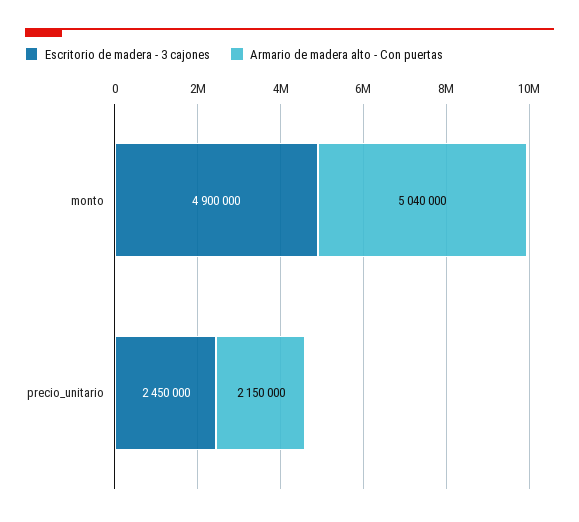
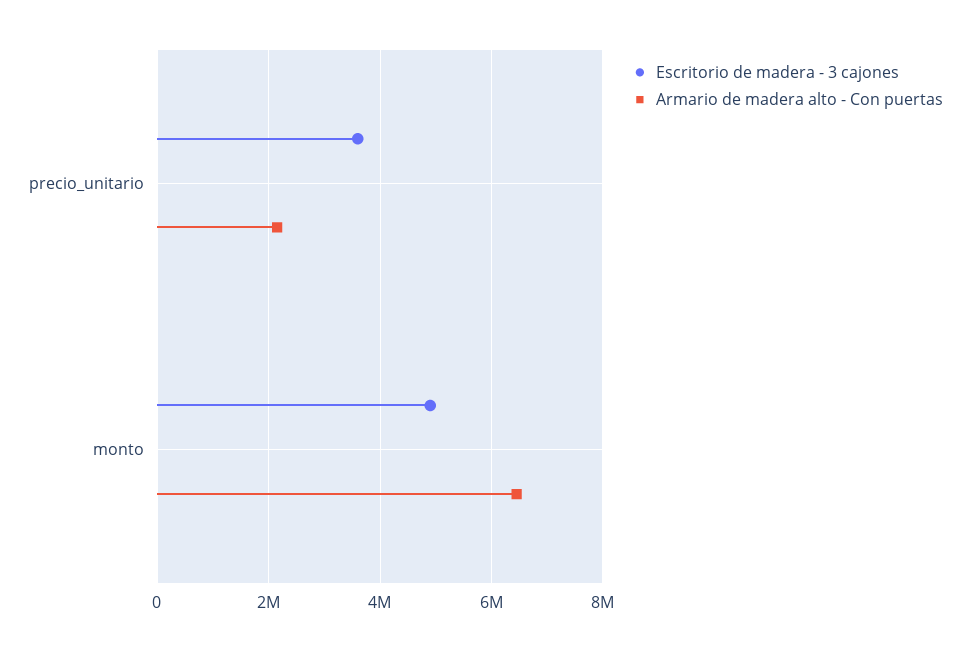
Armario de madera alto - Con puertas, monto: 5040000 -> 6400000
Escritorio de madera - 3 cajones, precio_unitario: 2450000 -> 3600000

